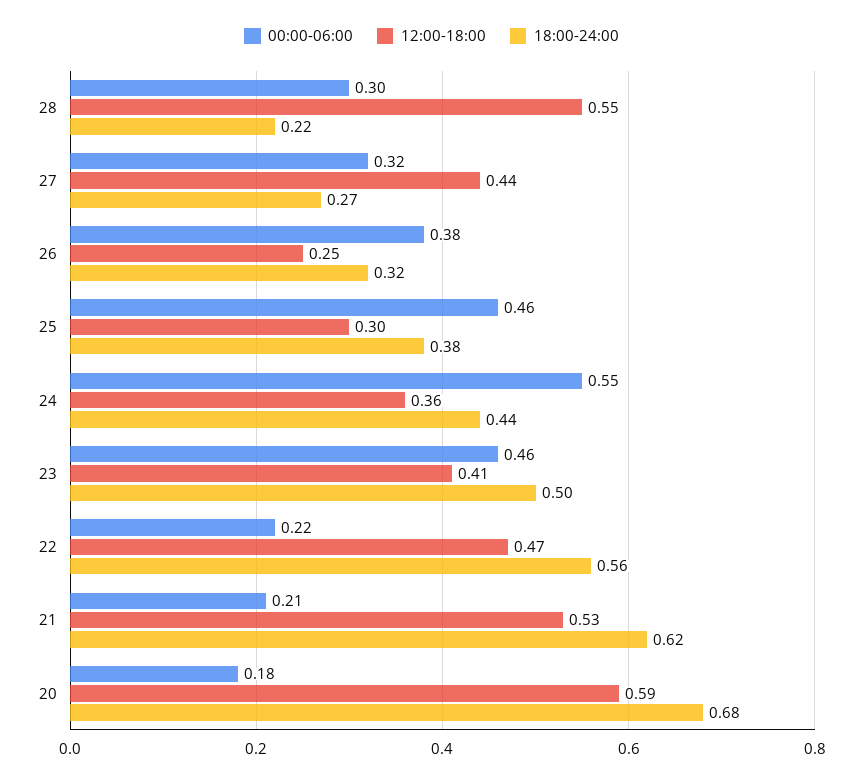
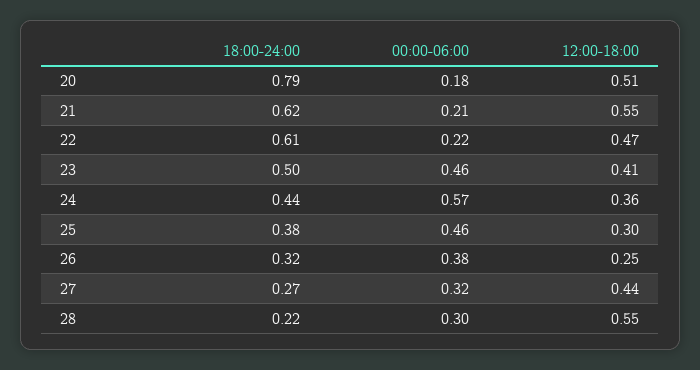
00:00-06:00, 24: 0.55 -> 0.57
18:00-24:00, 22: 0.56 -> 0.61
12:00-18:00, 21: 0.53 -> 0.55
12:00-18:00, 20: 0.59 -> 0.51
18:00-24:00, 20: 0.68 -> 0.79

